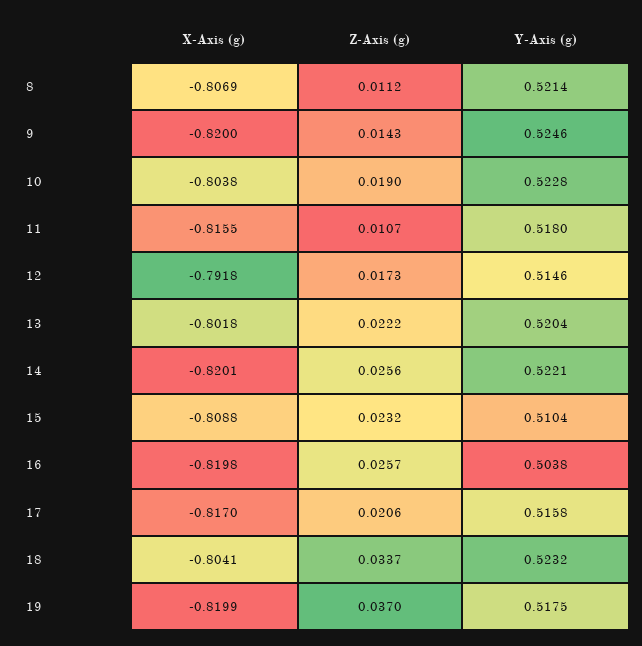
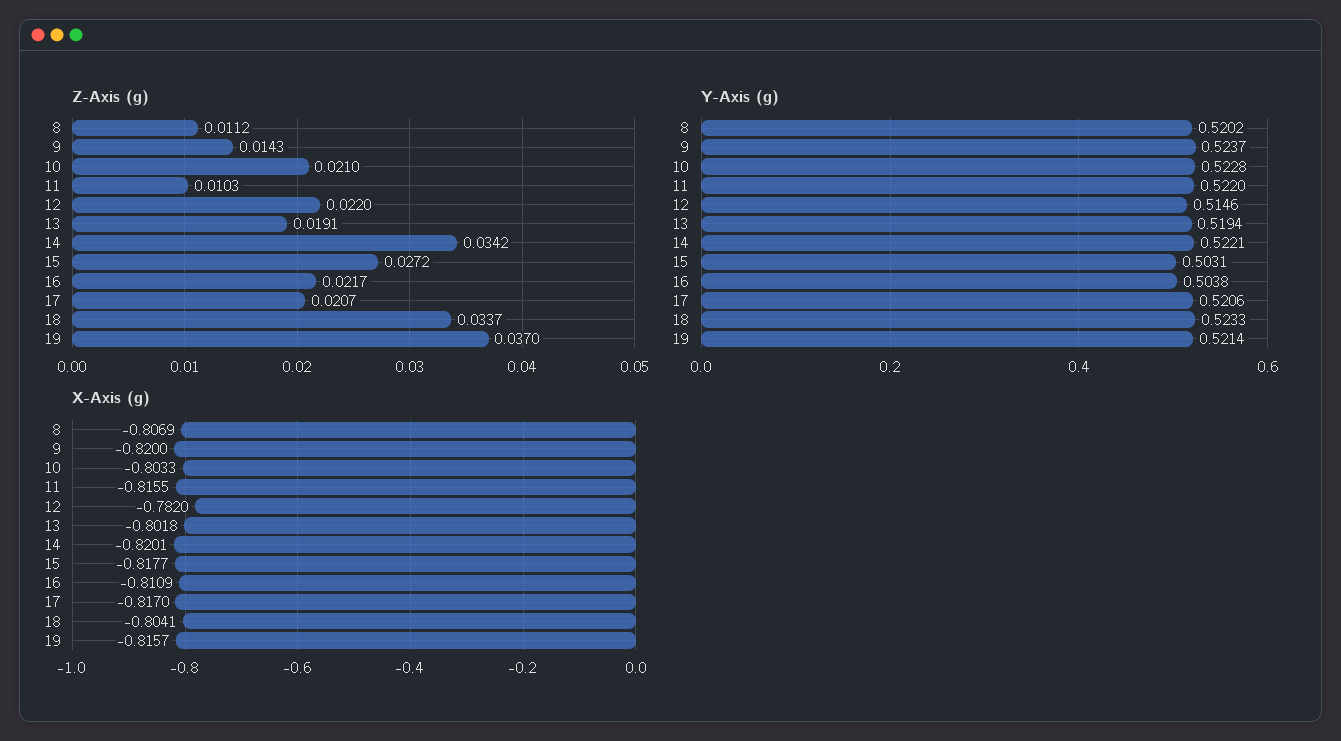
Y-Axis (g), 8: 0.5214 -> 0.5202
Y-Axis (g), 9: 0.5246 -> 0.5237
X-Axis (g), 10: -0.8038 -> -0.8033
Z-Axis (g), 10: 0.019 -> 0.021
Z-Axis (g), 11: 0.0107 -> 0.0103
Y-Axis (g), 11: 0.518 -> 0.522
X-Axis (g), 12: -0.7918 -> -0.782
Z-Axis (g), 12: 0.0173 -> 0.022
Z-Axis (g), 13: 0.0222 -> 0.0191
Y-Axis (g), 13: 0.5204 -> 0.5194
Z-Axis (g), 14: 0.0256 -> 0.0342
X-Axis (g), 15: -0.8088 -> -0.8177
Z-Axis (g), 15: 0.0232 -> 0.0272
Y-Axis (g), 15: 0.5104 -> 0.5031
X-Axis (g), 16: -0.8198 -> -0.8109
Z-Axis (g), 16: 0.0257 -> 0.0217
Z-Axis (g), 17: 0.0206 -> 0.0207
Y-Axis (g), 17: 0.5158 -> 0.5206
Y-Axis (g), 18: 0.5232 -> 0.5233
X-Axis (g), 19: -0.8199 -> -0.8157
Y-Axis (g), 19: 0.5175 -> 0.5214

